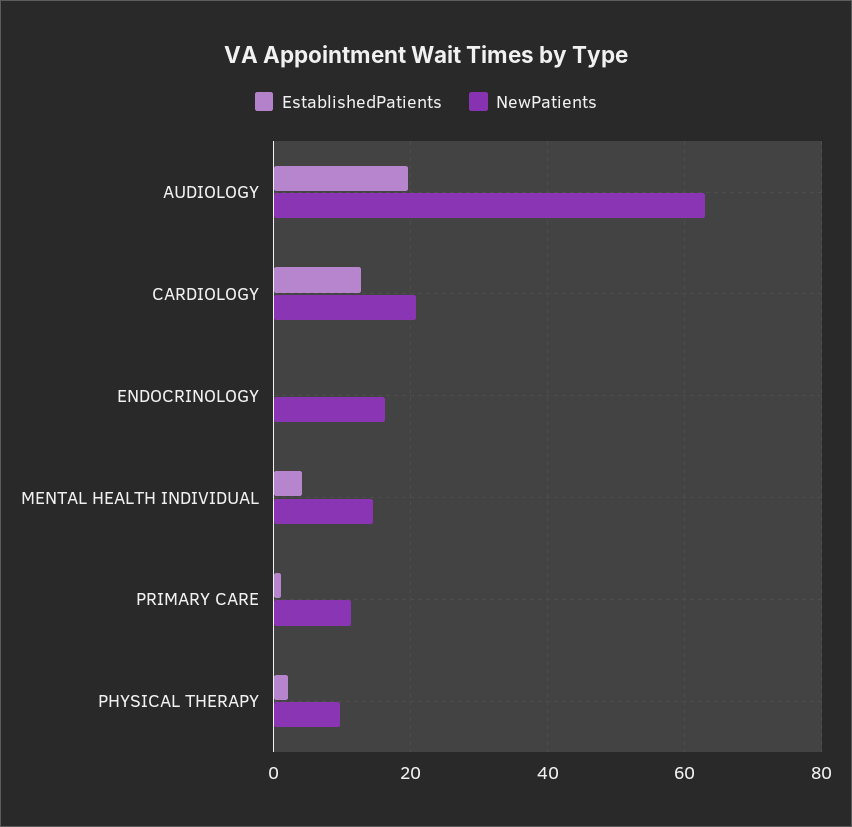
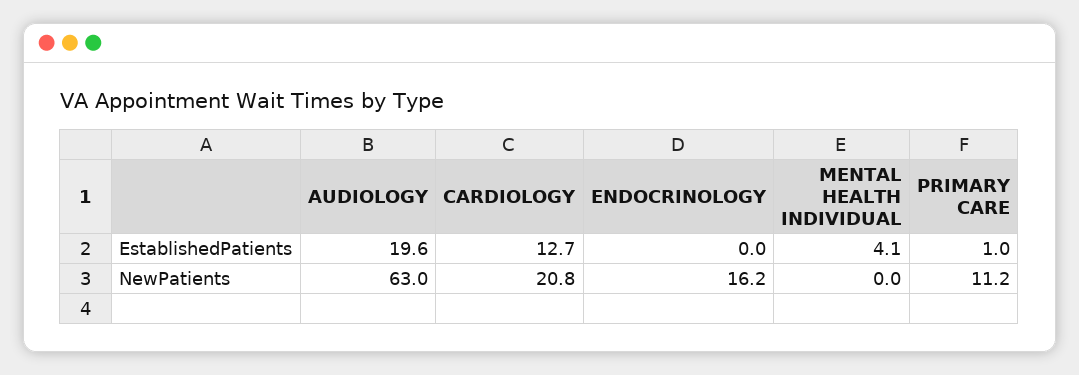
NewPatients, MENTAL HEALTH INDIVIDUAL: 14 -> 0
EstablishedPatients, PHYSICAL THERAPY: 2 -> none
NewPatients, PHYSICAL THERAPY: 10 -> none

